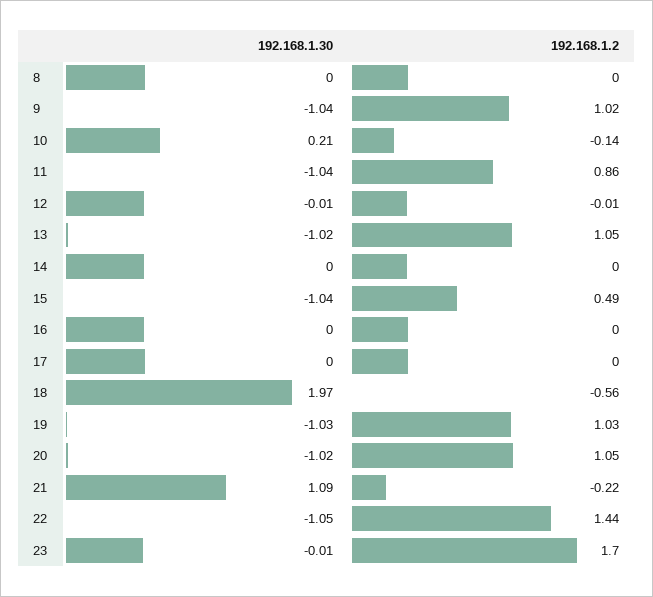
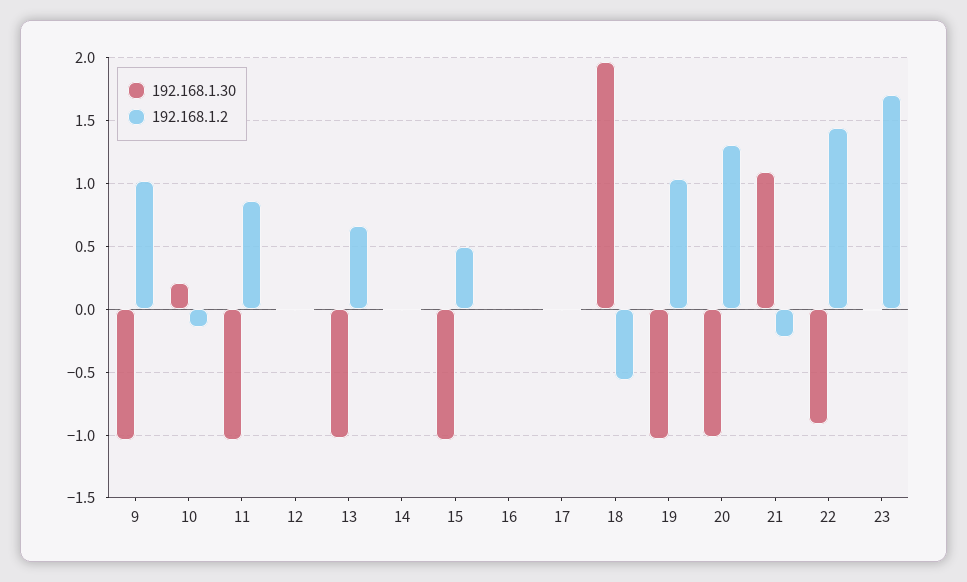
192.168.1.30, 8: 0 -> none
192.168.1.2, 8: 0 -> none
192.168.1.2, 13: 1.05 -> 0.65
192.168.1.2, 20: 1.05 -> 1.3
192.168.1.30, 22: -1.05 -> -0.9

